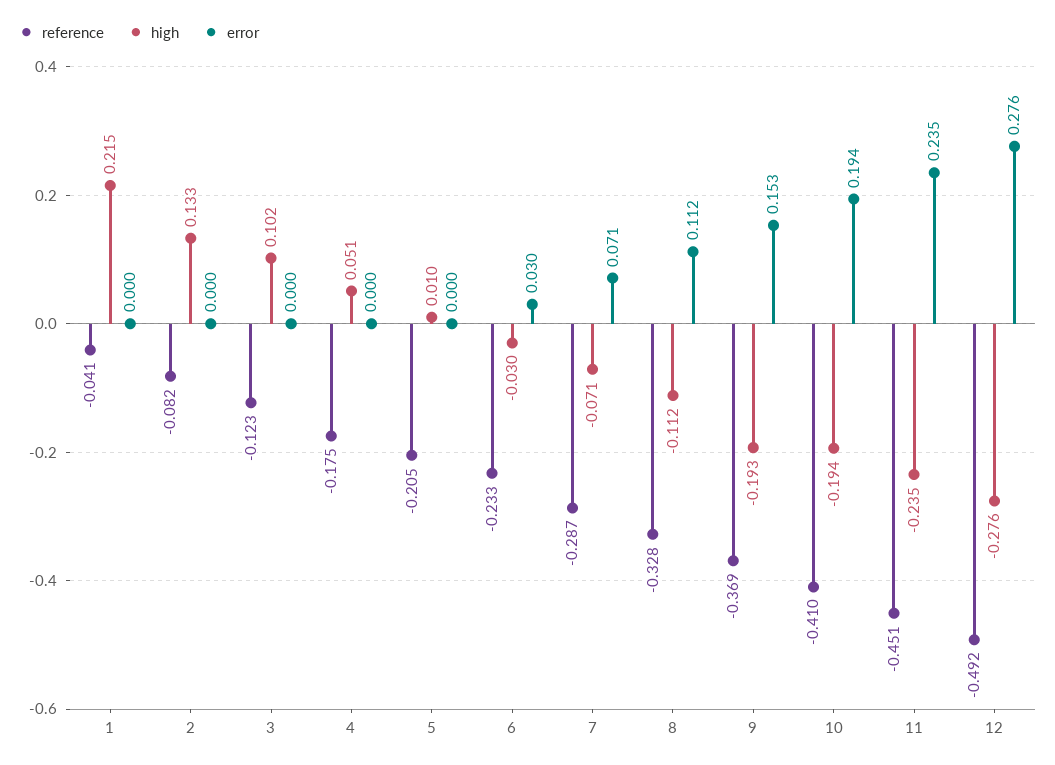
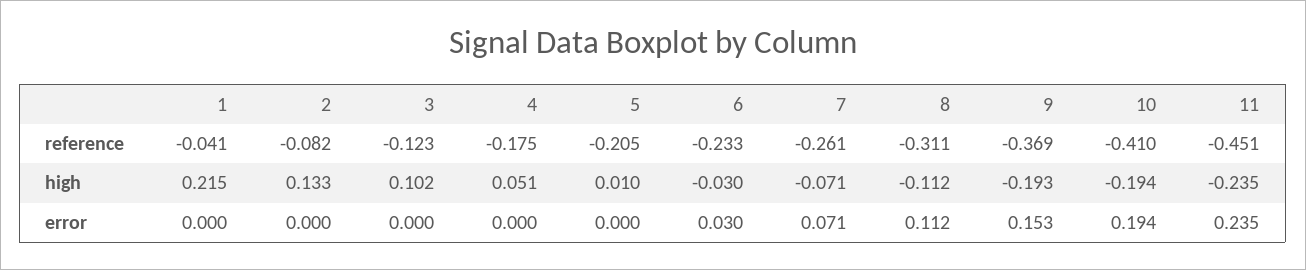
reference, 7: -0.287 -> -0.261
reference, 8: -0.328 -> -0.311
reference, 12: -0.492 -> none
high, 12: -0.276 -> none
error, 12: 0.276 -> none

